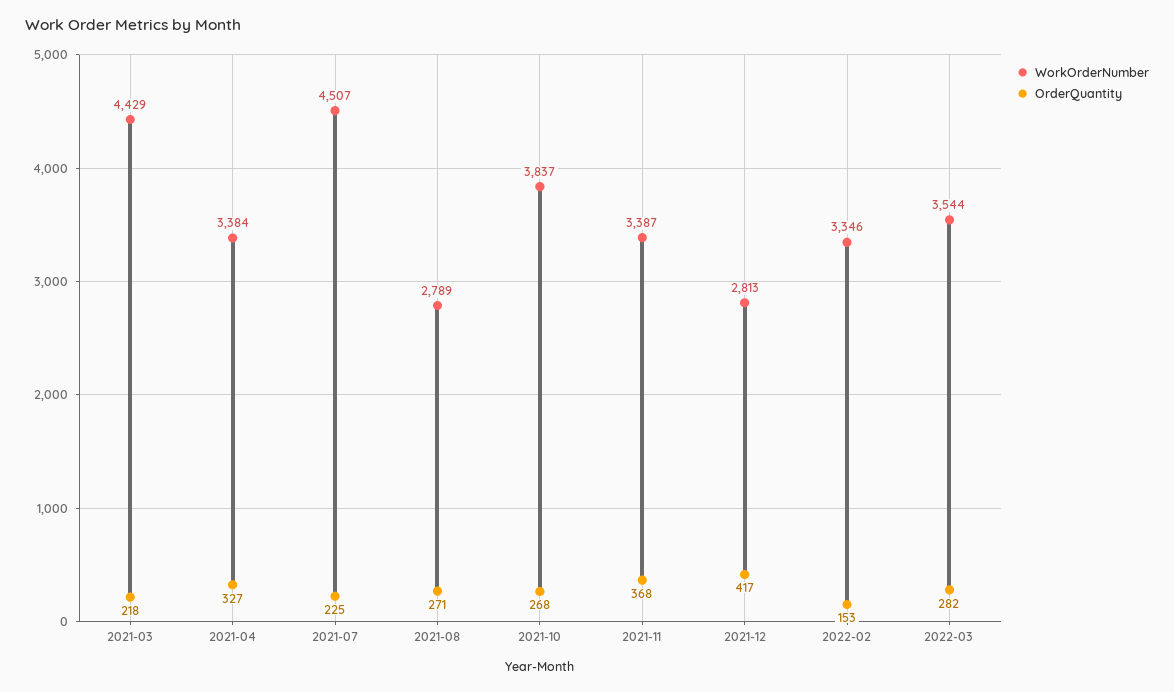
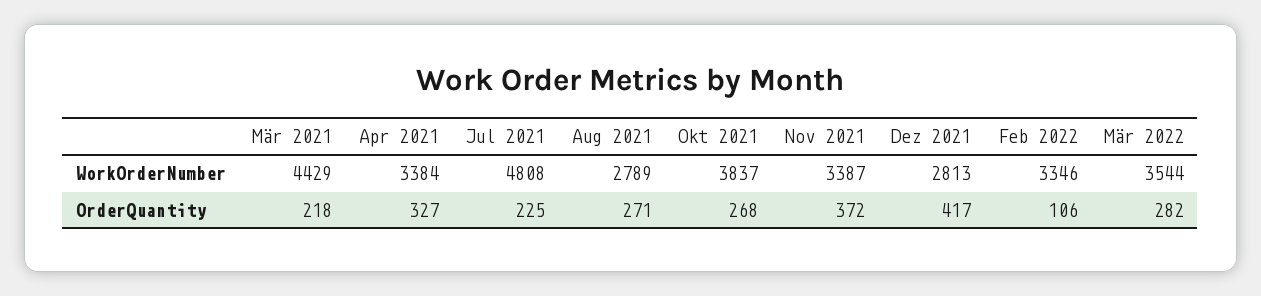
WorkOrderNumber, 2021-07: 4507 -> 4808
OrderQuantity, 2021-11: 368 -> 372
OrderQuantity, 2022-02: 153 -> 106

